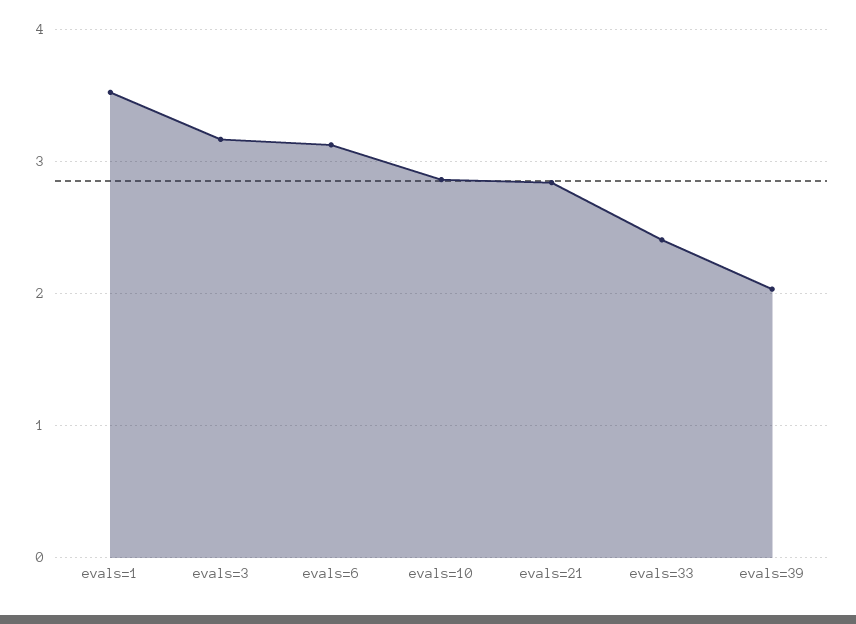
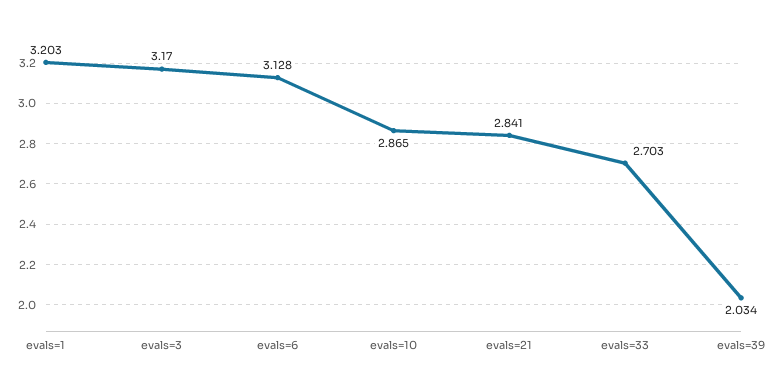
evals=1: 3.5 -> 3.203
evals=33: 2.4 -> 2.703

